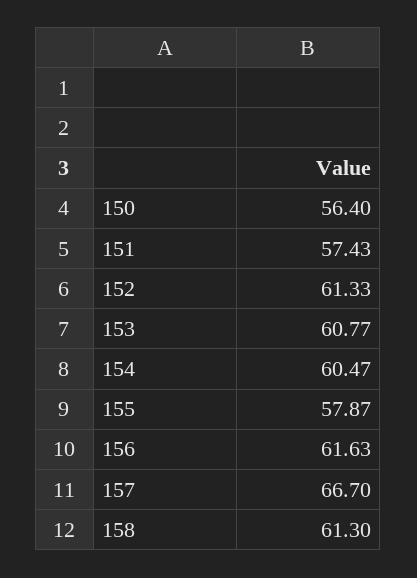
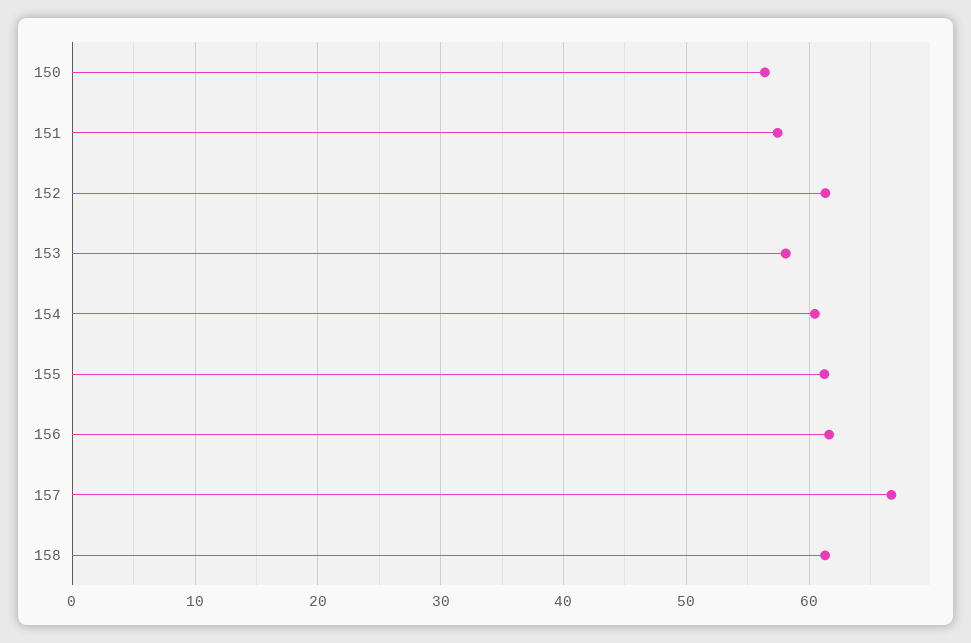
153: 60.77 -> 58
155: 57.87 -> 61

